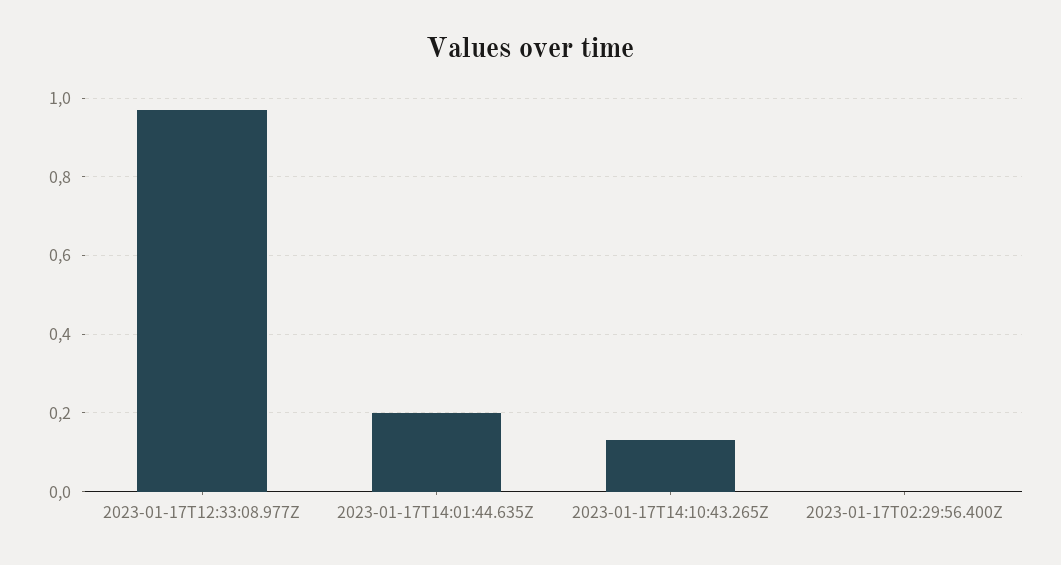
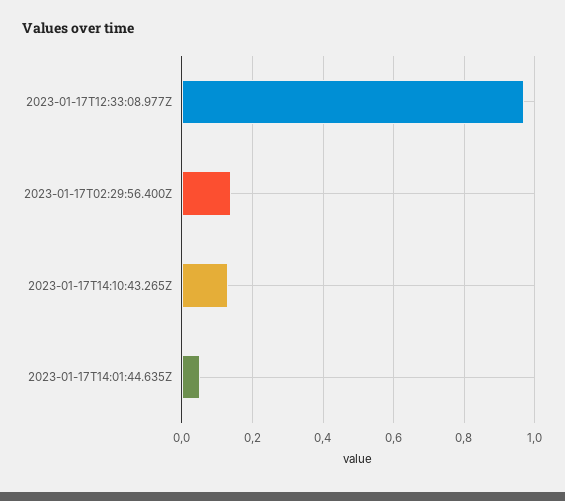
2023-01-17T14:01:44.635Z: 0.2 -> 0.05
2023-01-17T02:29:56.400Z: 0 -> 0.15

